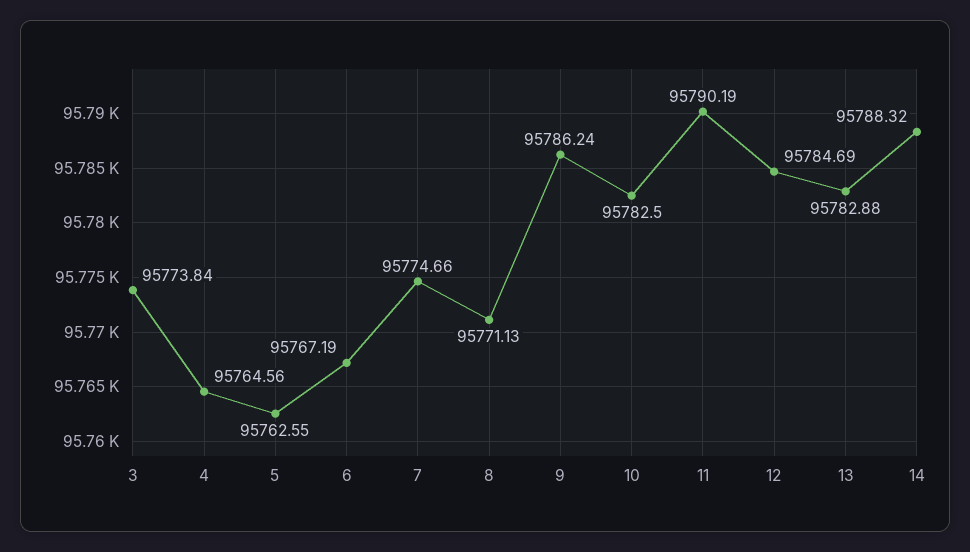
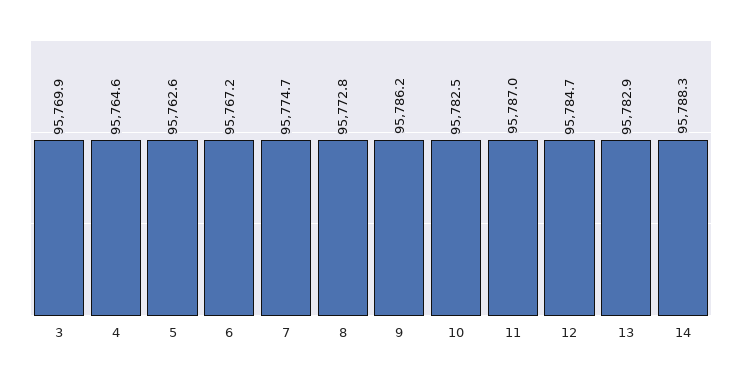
3: 95773.84 -> 95769.9
8: 95771.13 -> 95772.8
11: 95790.19 -> 95787

